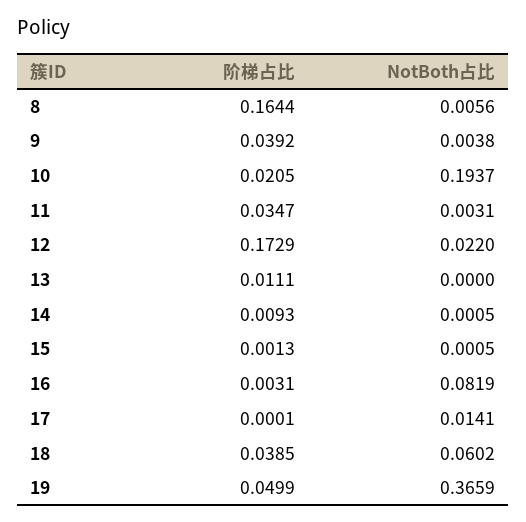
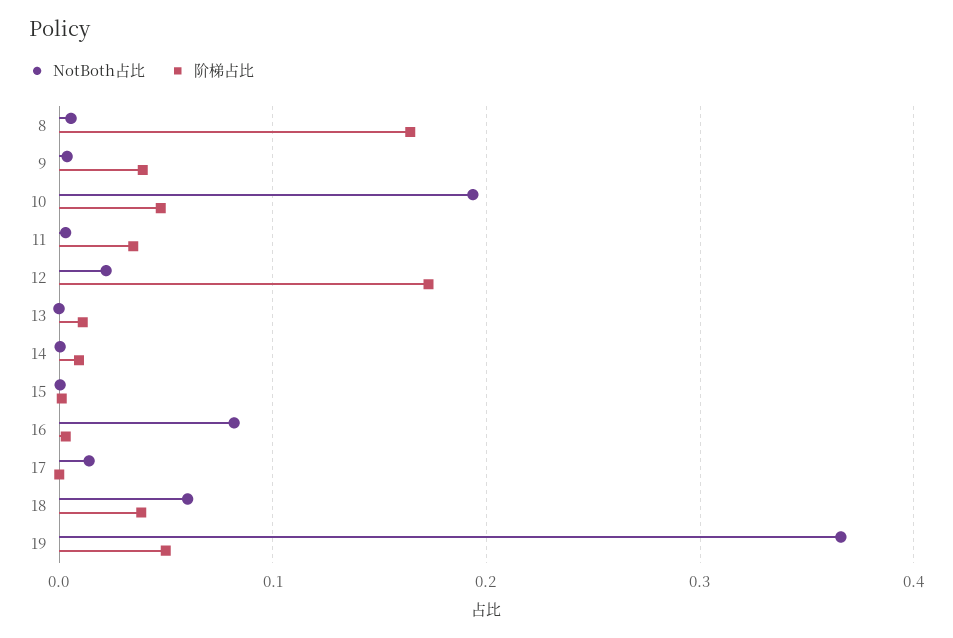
阶梯占比, 10: 0.0205 -> 0.05

